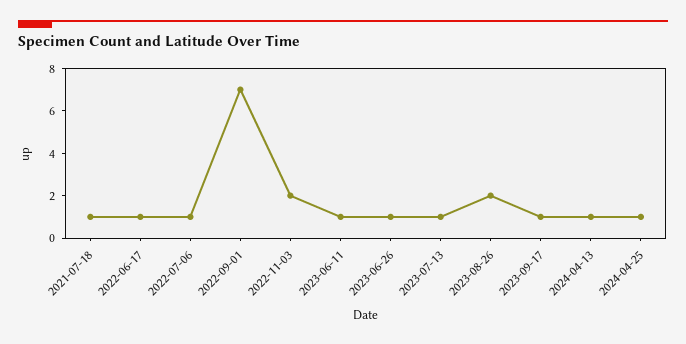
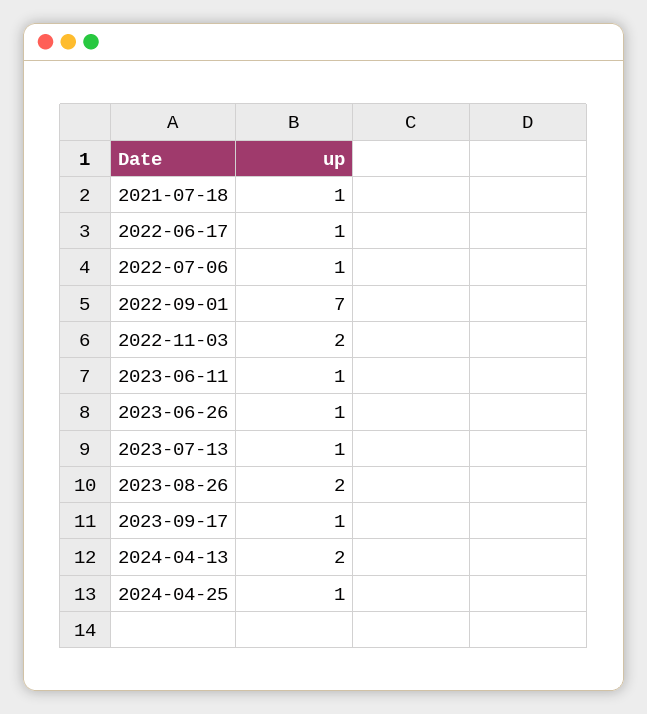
2024-04-13: 1 -> 2

